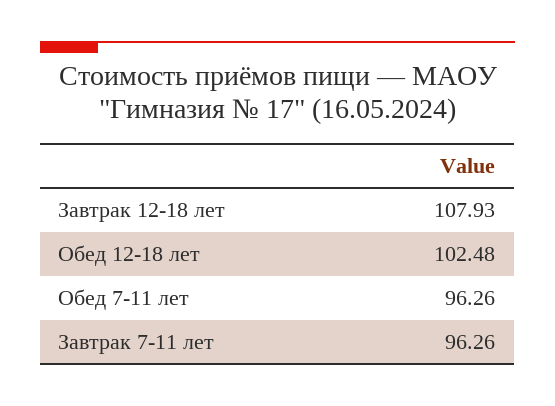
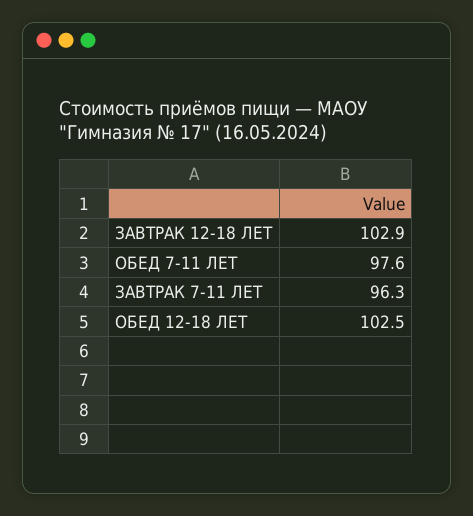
Завтрак 12-18 лет: 107.93 -> 102.9
Обед 7-11 лет: 96.26 -> 97.6

